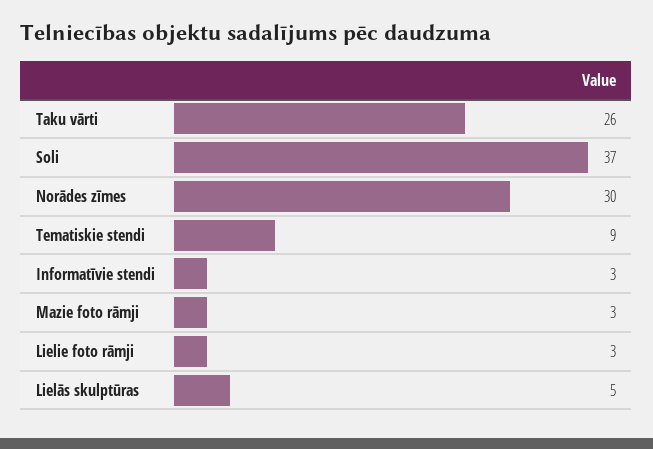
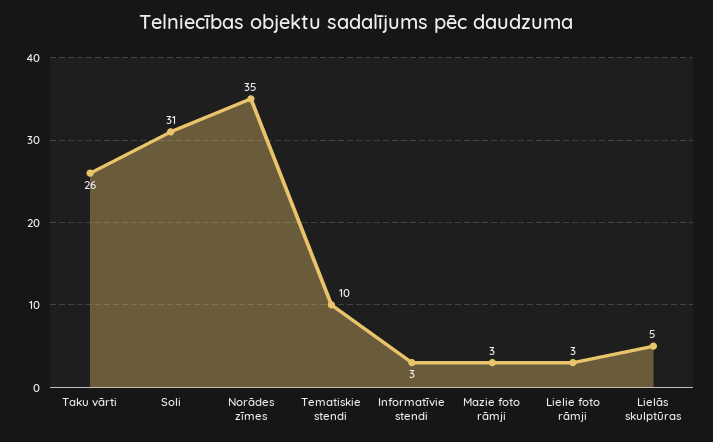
Soli: 37 -> 31
Norādes zīmes: 30 -> 35
Tematiskie stendi: 9 -> 10

